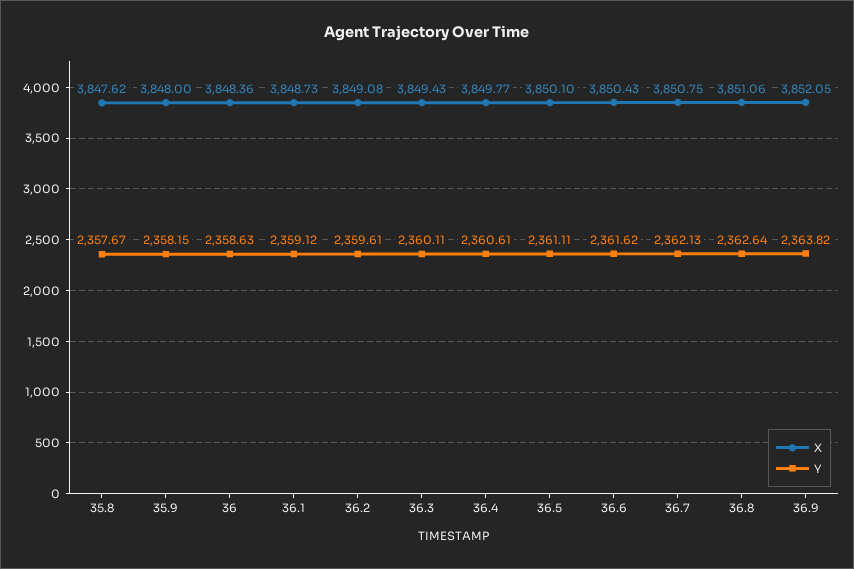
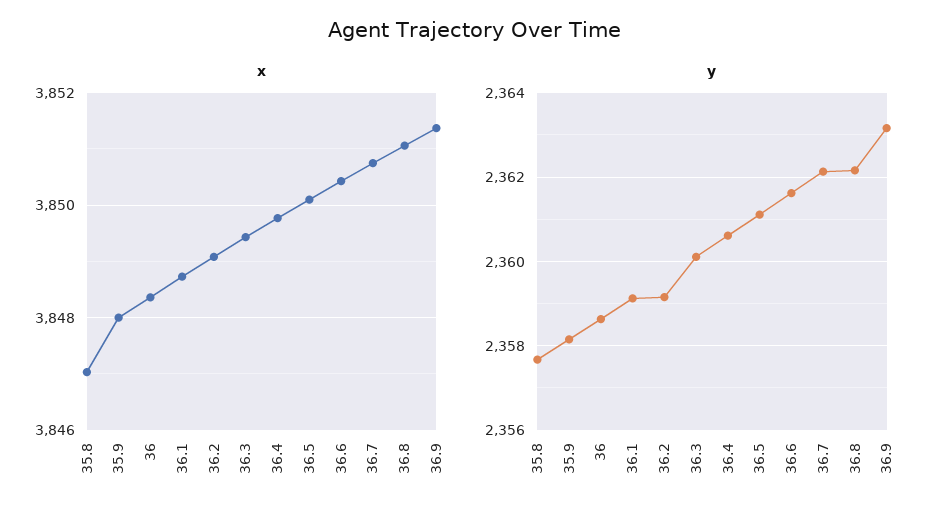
X, 35.8: 3847.62 -> 3847
Y, 36.2: 2359.61 -> 2359.2
Y, 36.8: 2362.64 -> 2362.2
X, 36.9: 3852.05 -> 3851.4
Y, 36.9: 2363.82 -> 2363.2

